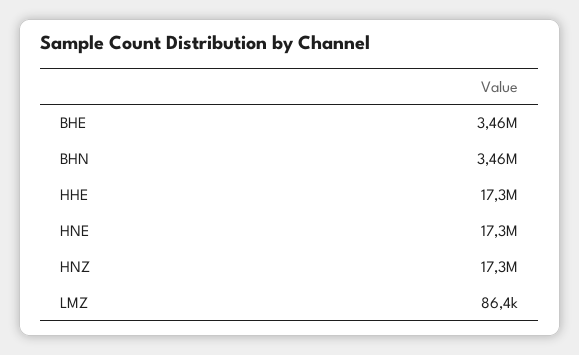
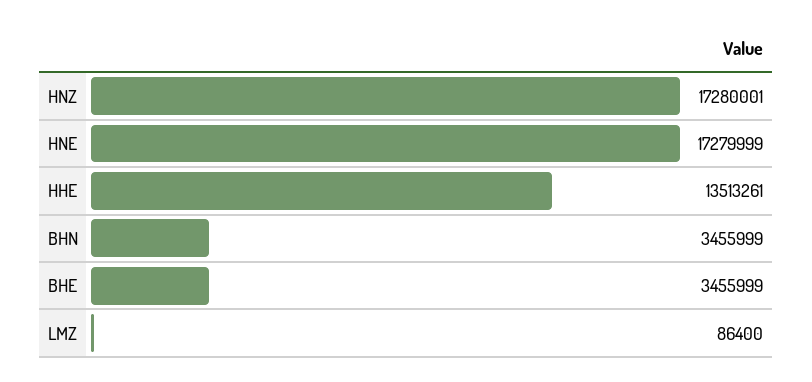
HHE: 17300000 -> 13513261

